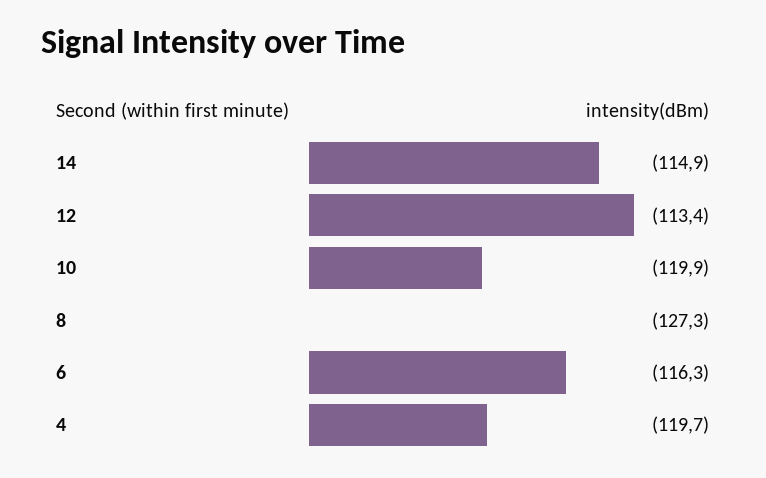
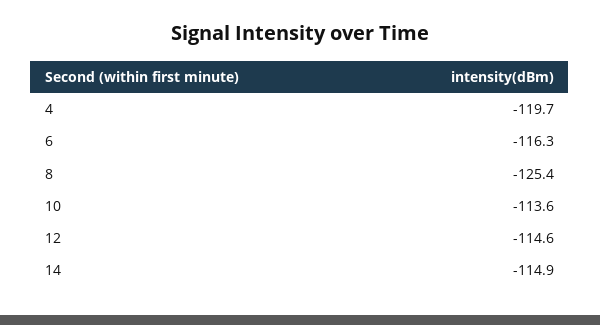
12: -113.4 -> -114.6
10: -119.9 -> -113.6
8: -127.3 -> -125.4

